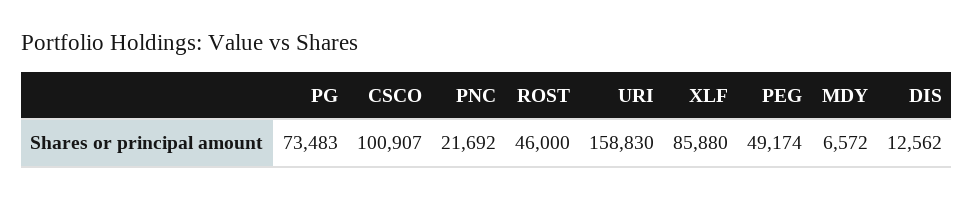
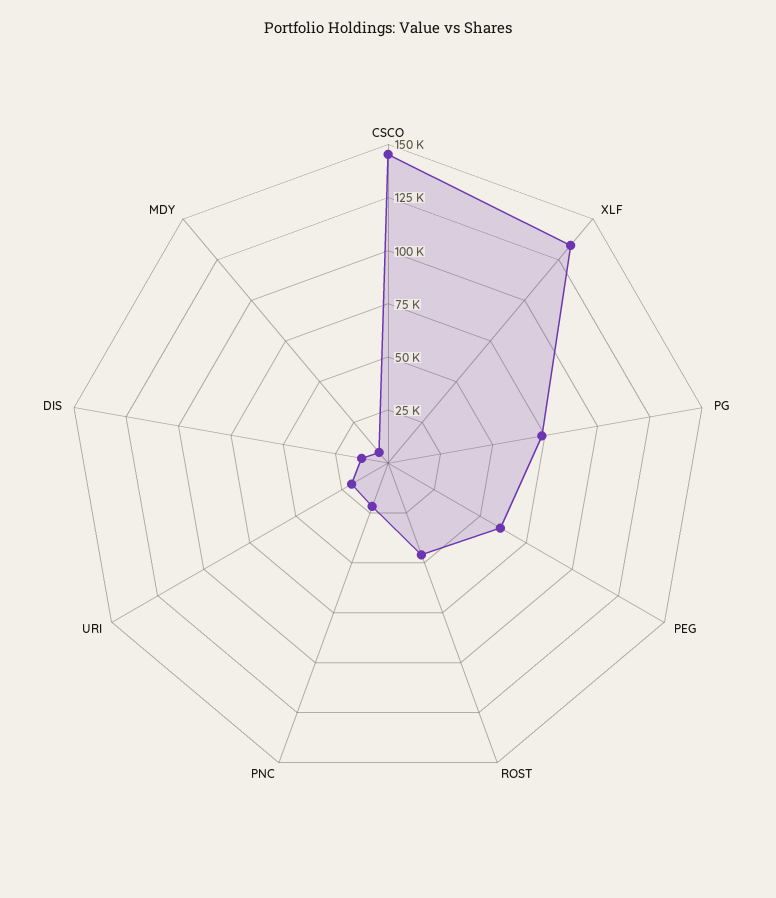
CSCO: 100907 -> 145000
URI: 158830 -> 20000
XLF: 85880 -> 135000
PEG: 49174 -> 60000

